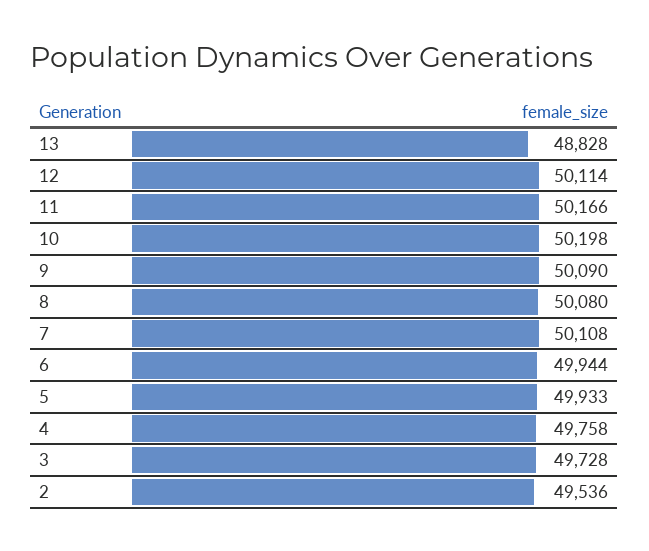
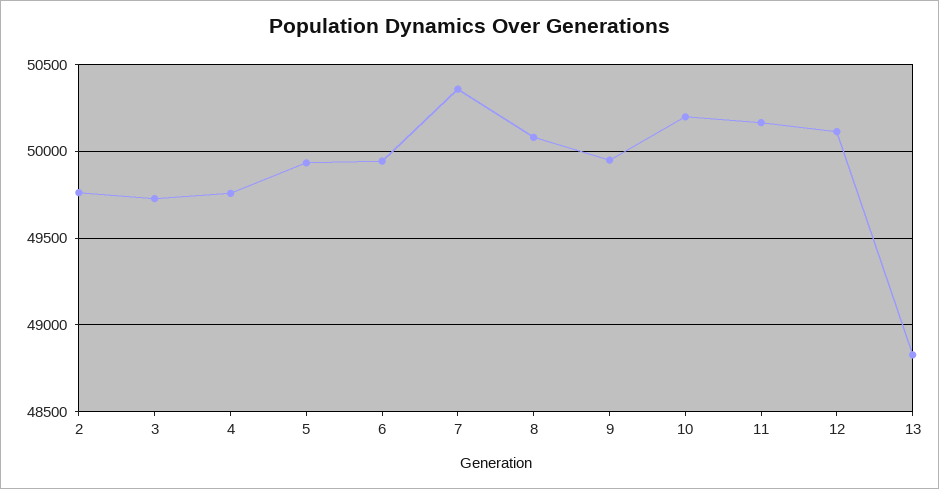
9: 50090 -> 49950
7: 50108 -> 50350
2: 49536 -> 49750

